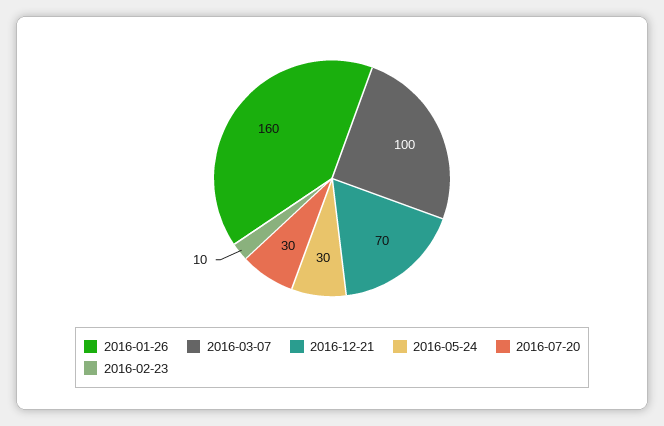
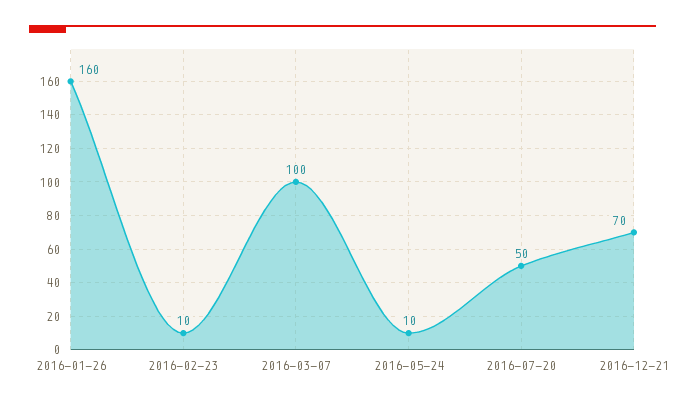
2016-05-24: 30 -> 10
2016-07-20: 30 -> 50

